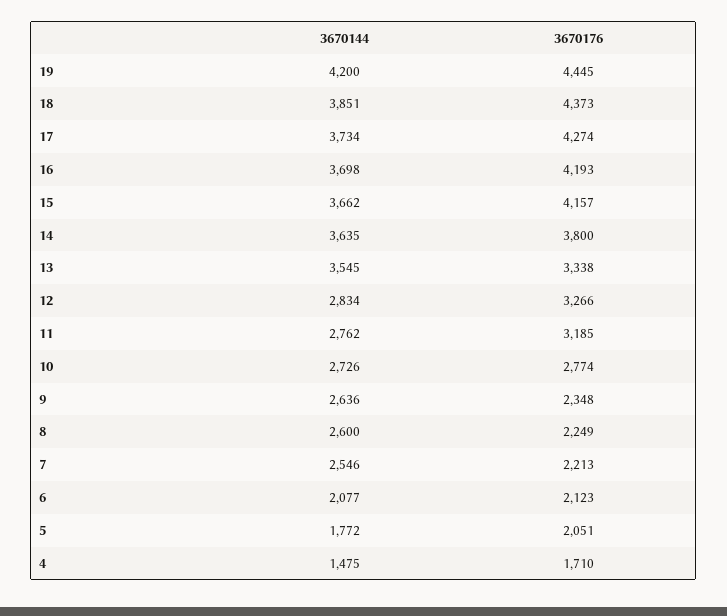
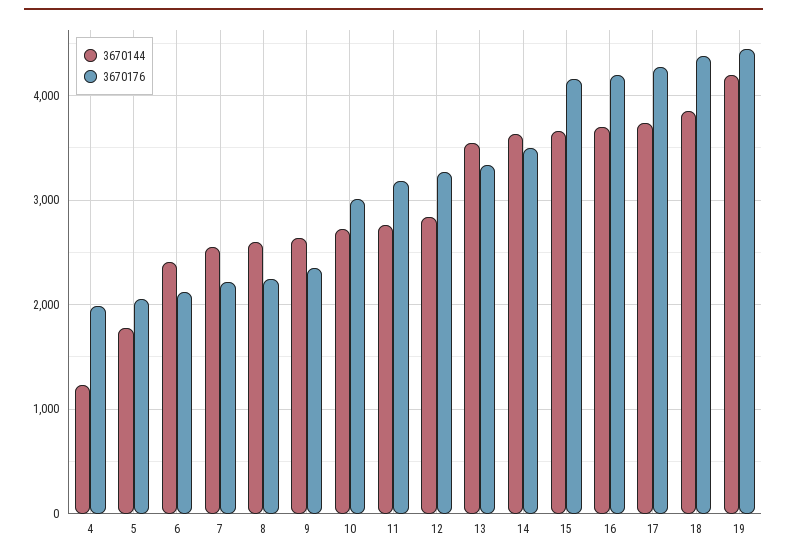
3670176, 14: 3800 -> 3500
3670176, 10: 2774 -> 3000
3670144, 6: 2077 -> 2400
3670144, 4: 1475 -> 1200
3670176, 4: 1710 -> 2000

